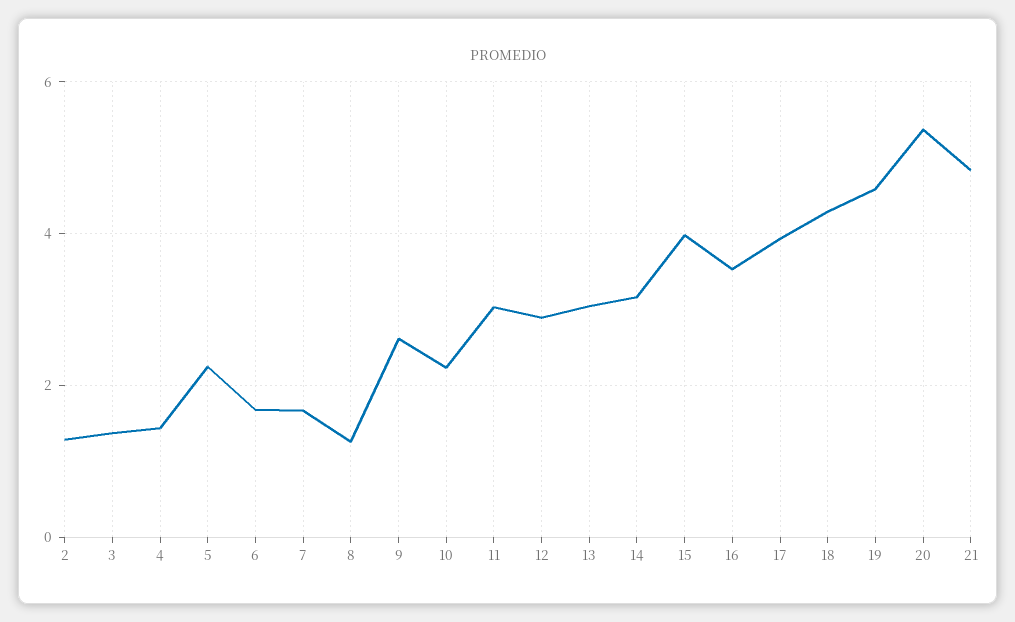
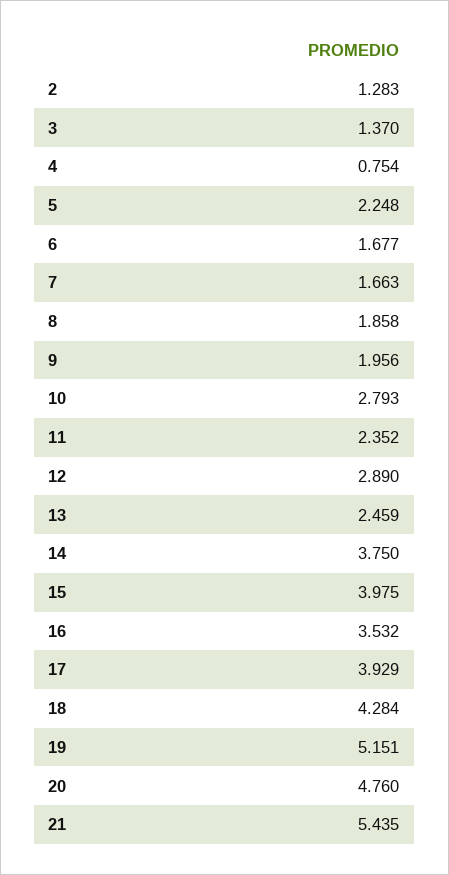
4: 1.4 -> 0.754
8: 1.2 -> 1.858
9: 2.6 -> 1.956
10: 2.2 -> 2.793
11: 3 -> 2.352
13: 3 -> 2.459
14: 3.2 -> 3.75
19: 4.6 -> 5.151
20: 5.4 -> 4.76
21: 4.8 -> 5.435

